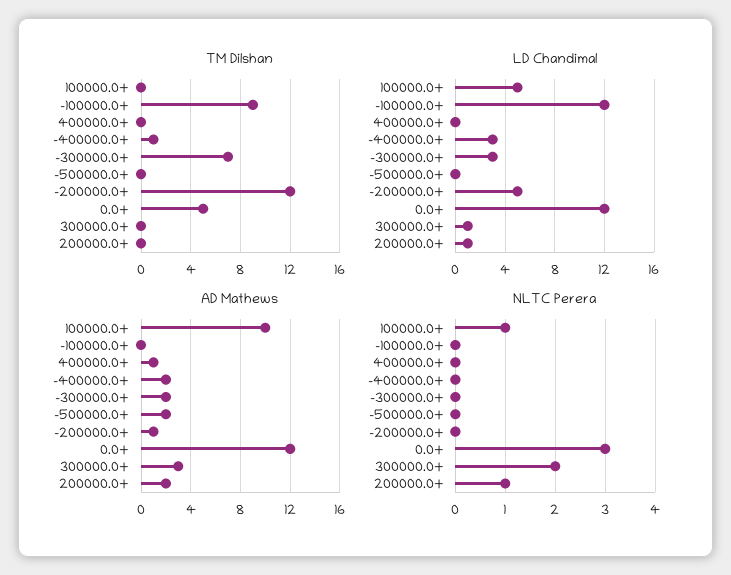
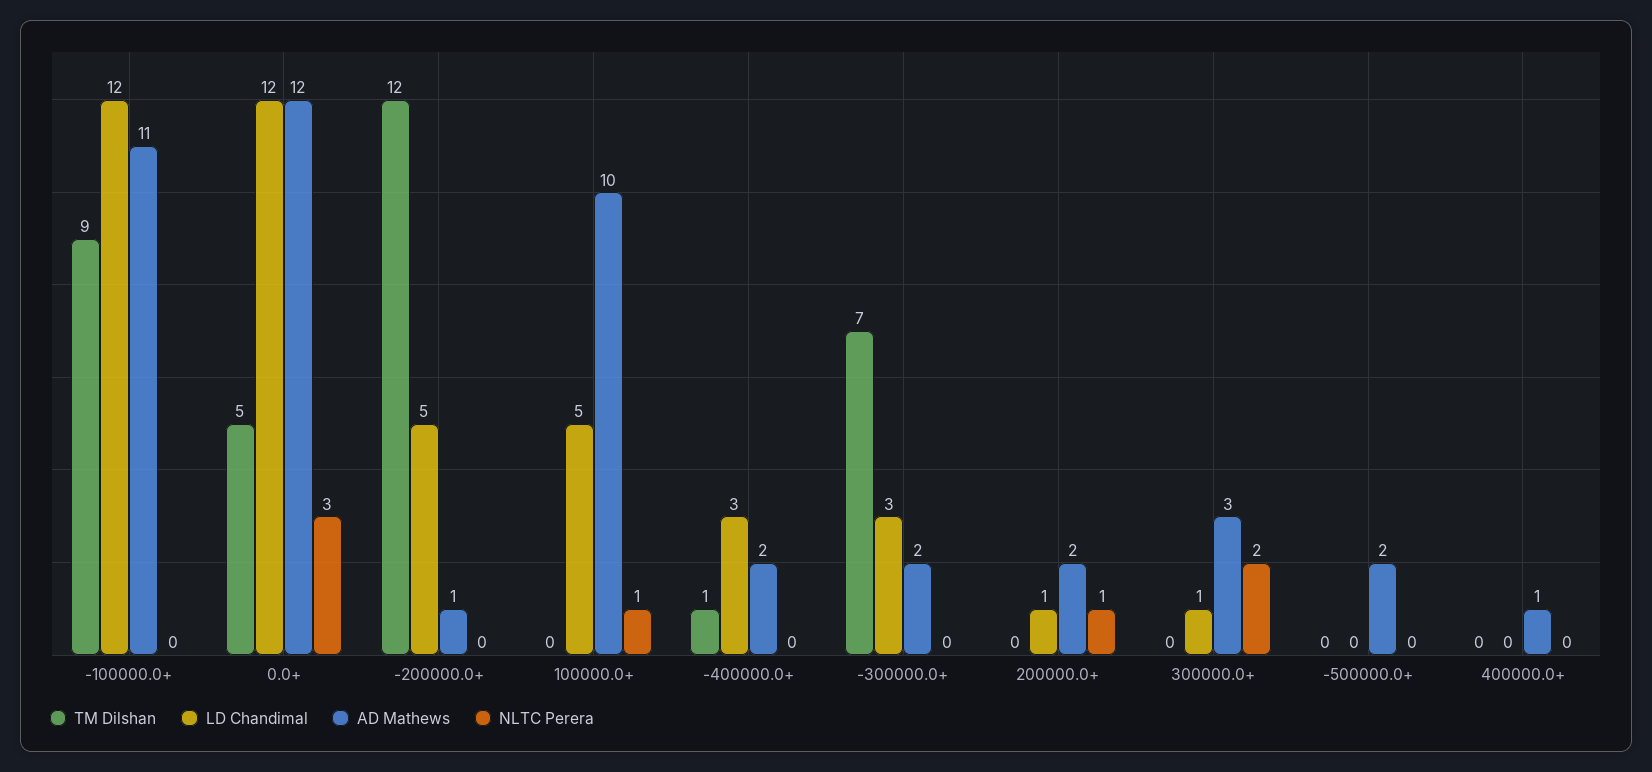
AD Mathews, -100000.0+: 0 -> 11

